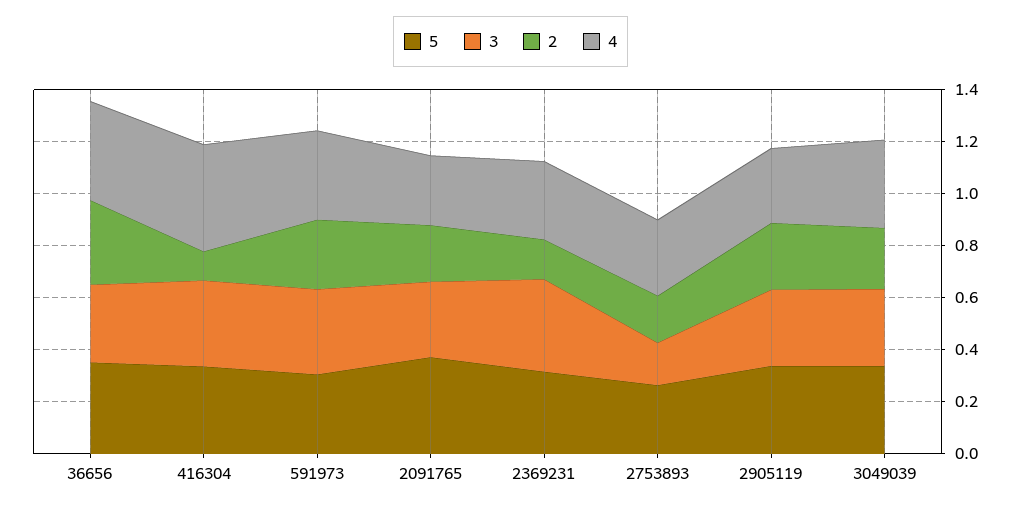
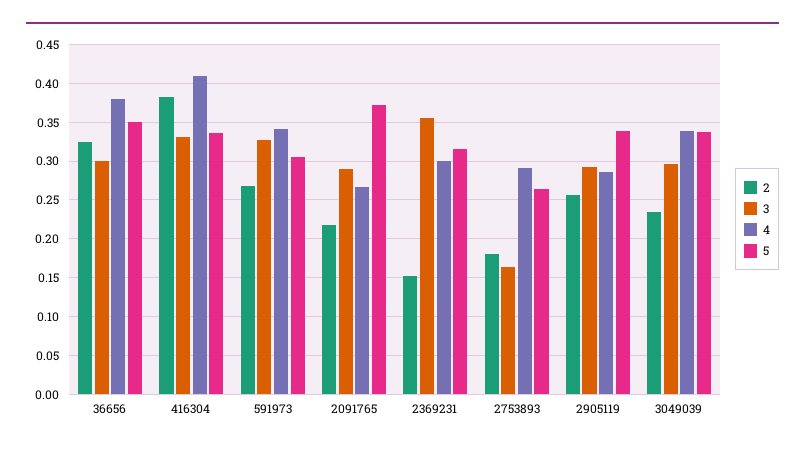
2, 416304: 0.1 -> 0.38

